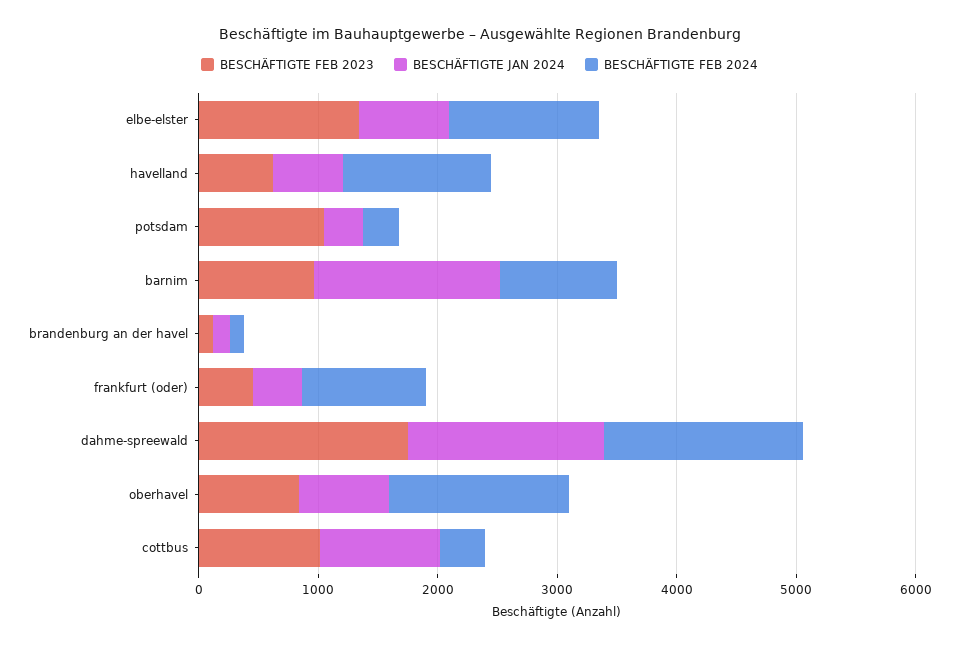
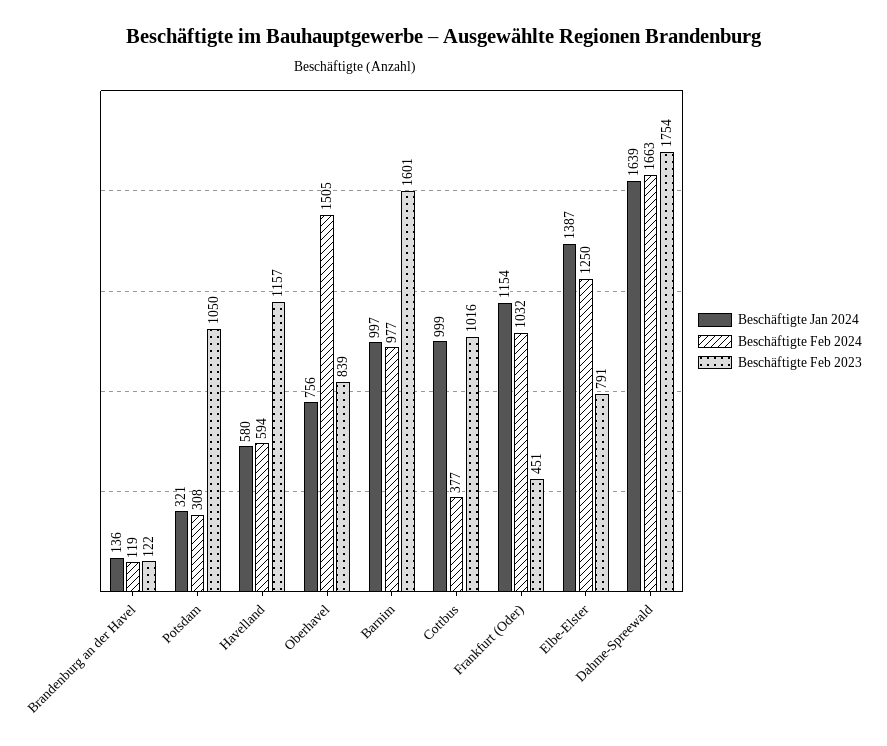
BESCHÄFTIGTE FEB 2023, elbe-elster: 1400 -> 791
BESCHÄFTIGTE JAN 2024, elbe-elster: 800 -> 1387
BESCHÄFTIGTE FEB 2023, havelland: 600 -> 1157
BESCHÄFTIGTE FEB 2024, havelland: 1200 -> 594
BESCHÄFTIGTE FEB 2023, barnim: 1000 -> 1601
BESCHÄFTIGTE JAN 2024, barnim: 1600 -> 997
BESCHÄFTIGTE JAN 2024, frankfurt (oder): 400 -> 1154

